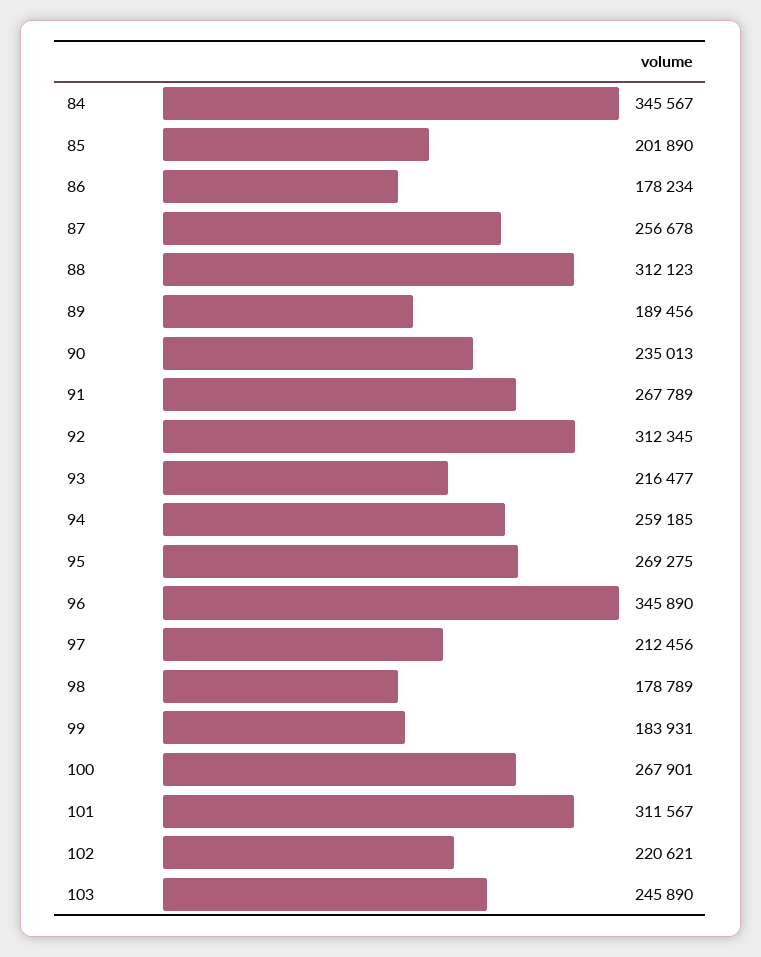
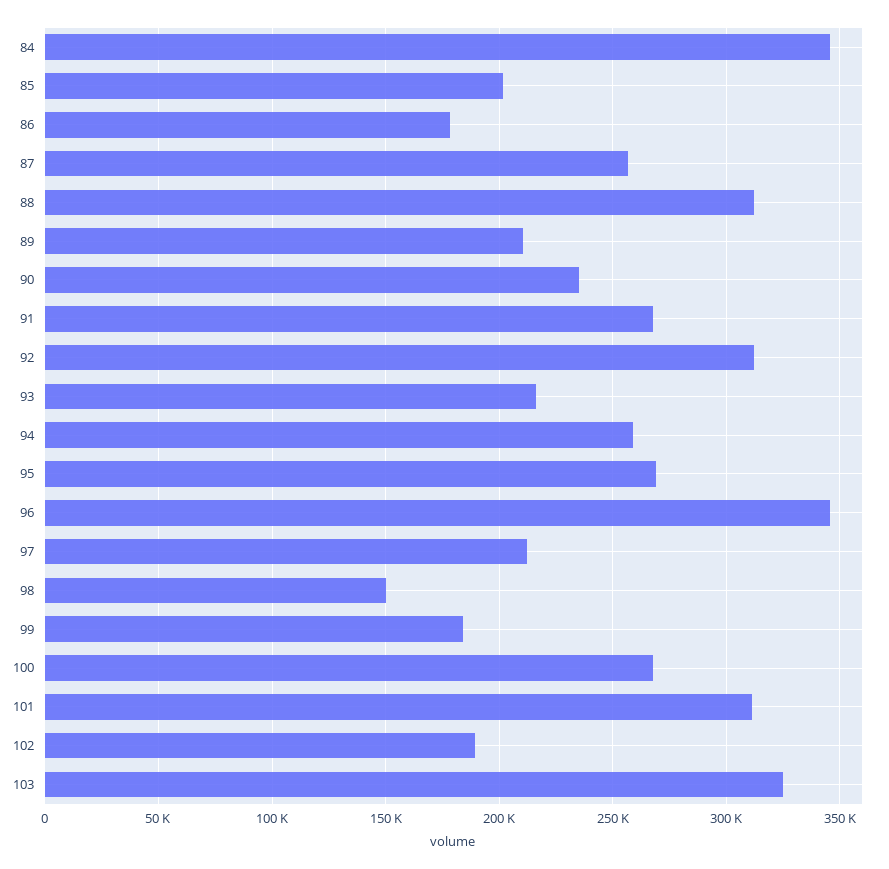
89: 189456 -> 210000
98: 178789 -> 150000
102: 220621 -> 190000
103: 245890 -> 325000

